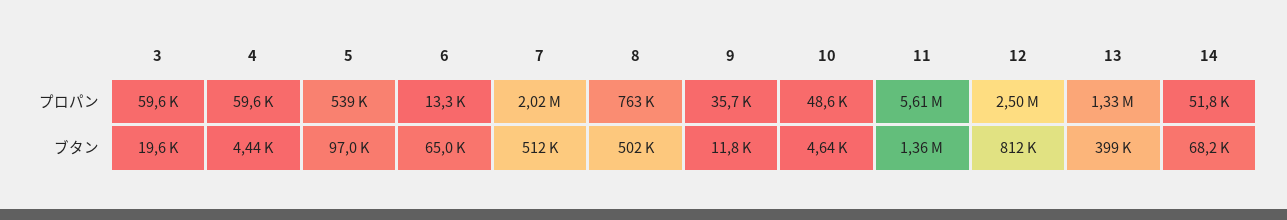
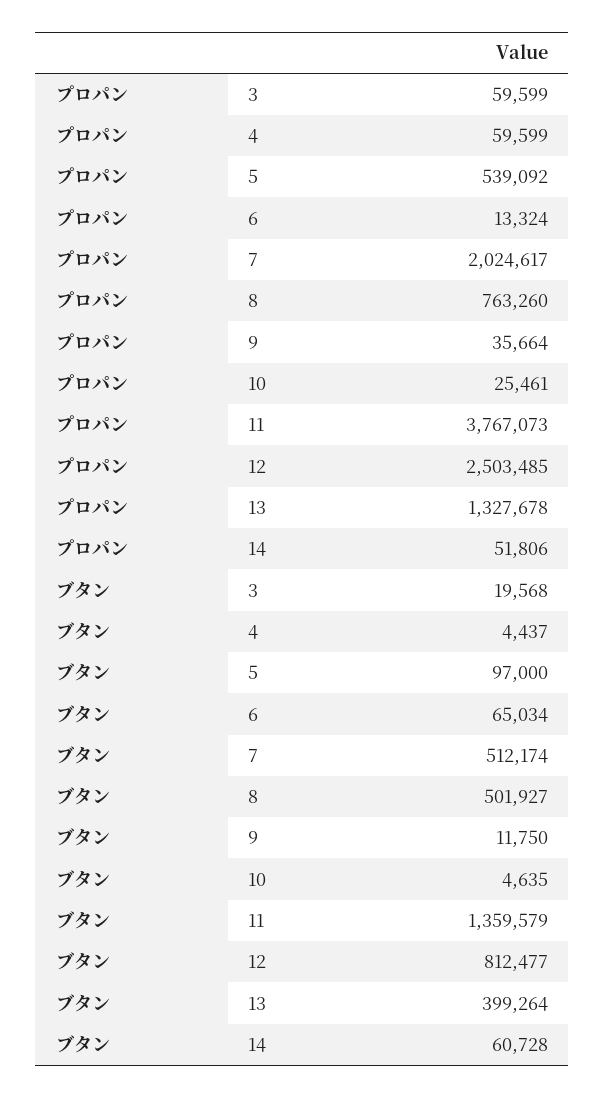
10, プロパン: 48600 -> 25461
11, プロパン: 5610000 -> 3767073
14, ブタン: 68200 -> 60728

